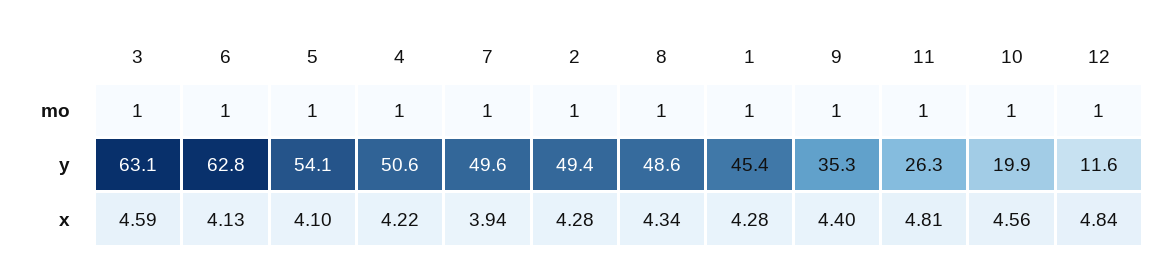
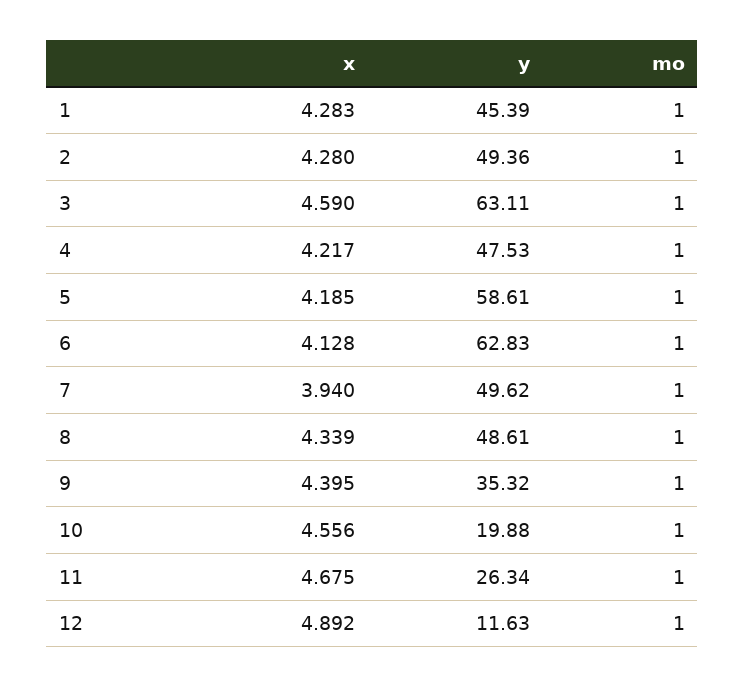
5, y: 54.1 -> 58.61
4, y: 50.6 -> 47.53
5, x: 4.1 -> 4.185
11, x: 4.81 -> 4.675
12, x: 4.84 -> 4.892

